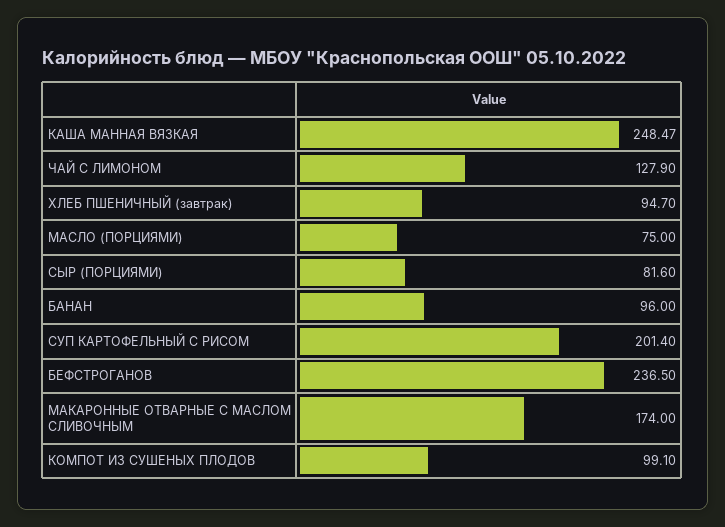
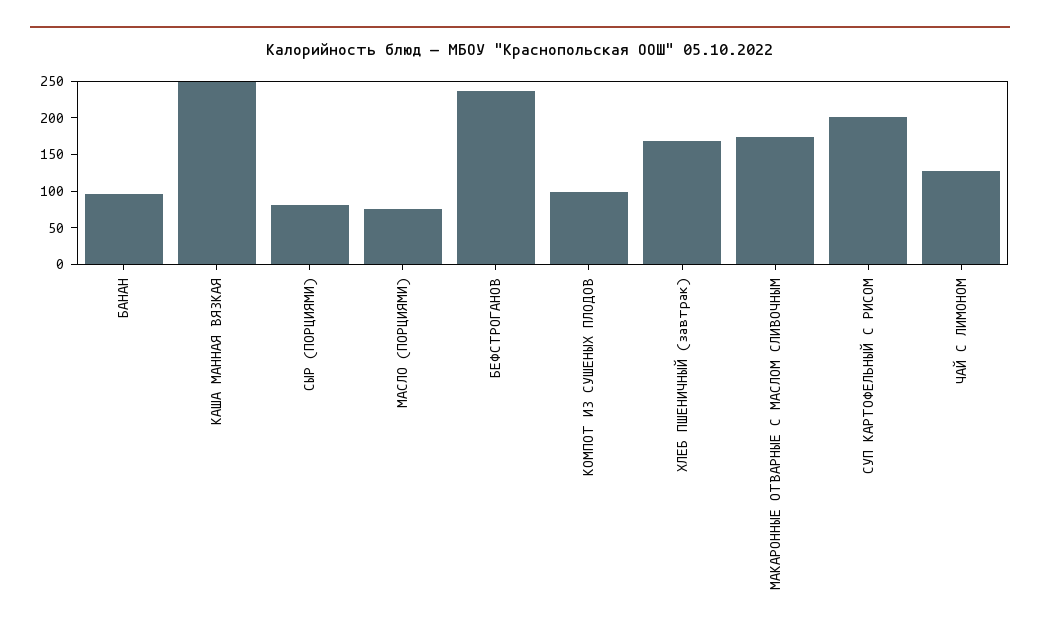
ХЛЕБ ПШЕНИЧНЫЙ (завтрак): 94.7 -> 175

